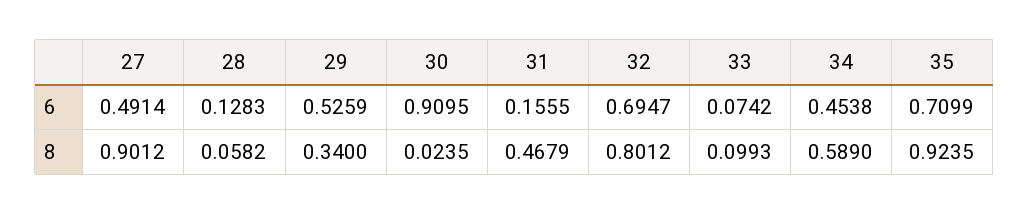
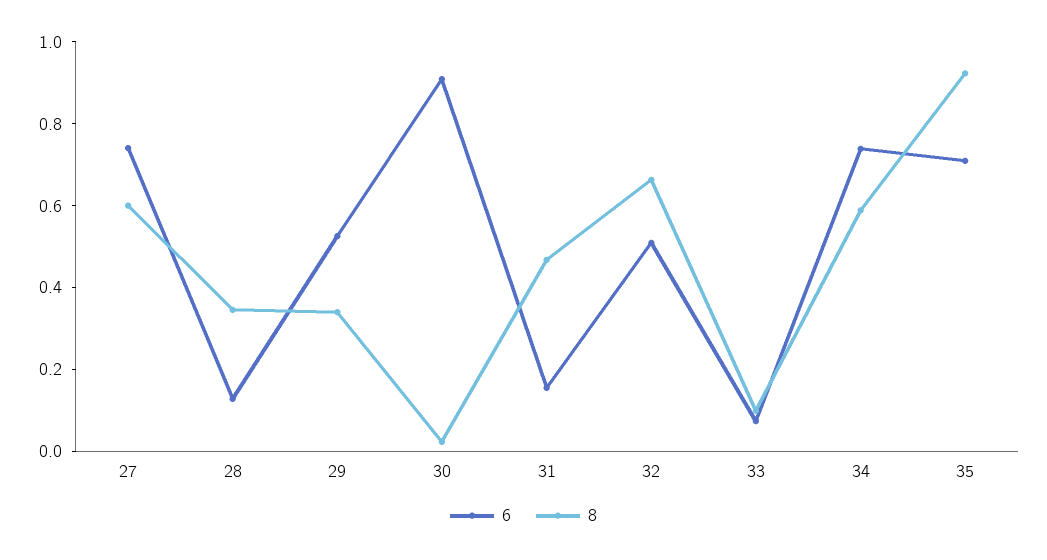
6, 27: 0.4914 -> 0.75
6, 32: 0.6947 -> 0.5
6, 34: 0.4538 -> 0.75
8, 27: 0.9012 -> 0.6
8, 28: 0.0582 -> 0.35
8, 32: 0.8012 -> 0.65

